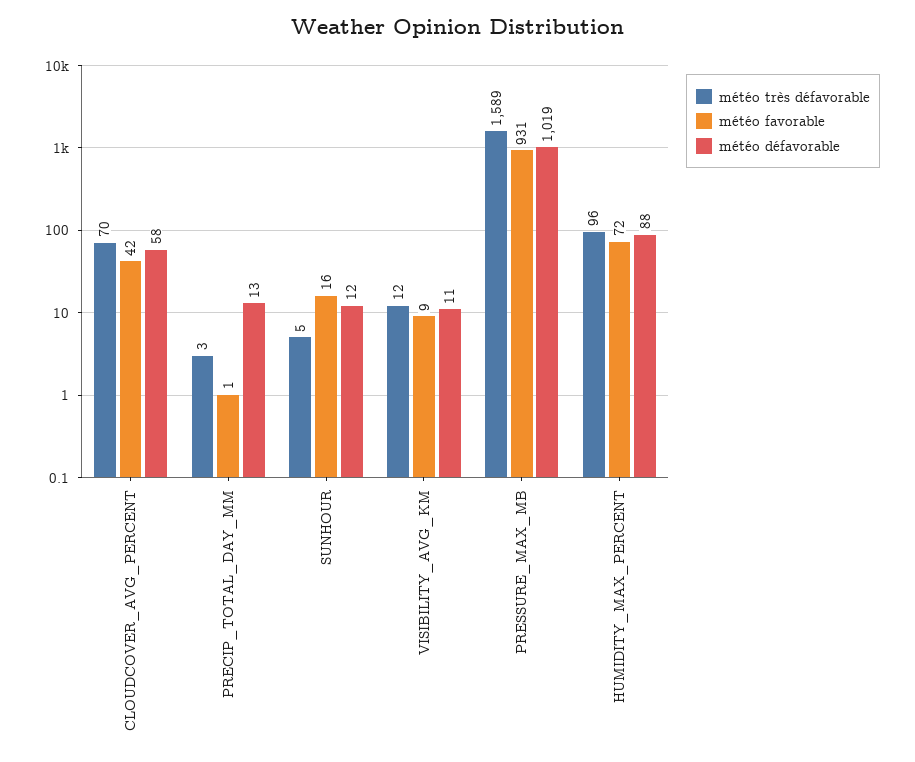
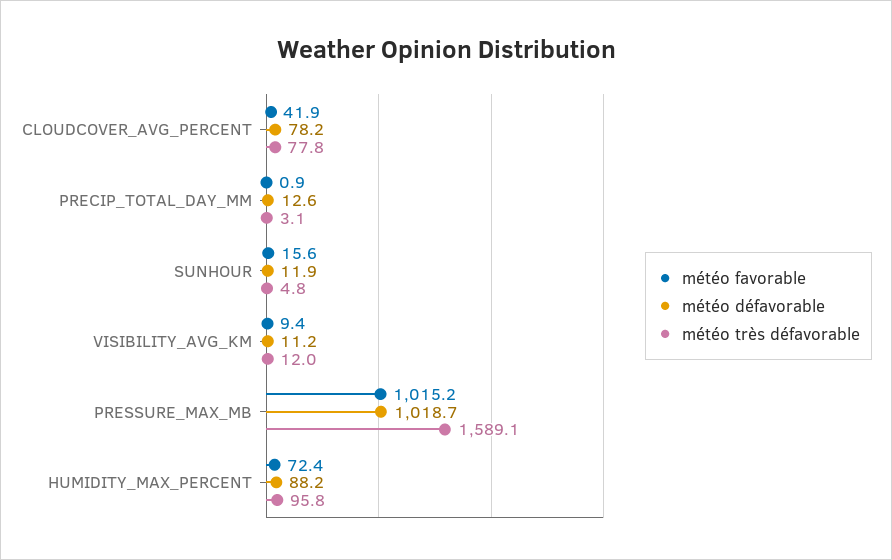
météo très défavorable, CLOUDCOVER_AVG_PERCENT: 70 -> 77.8
météo défavorable, CLOUDCOVER_AVG_PERCENT: 58 -> 78.2
météo favorable, PRESSURE_MAX_MB: 931 -> 1015.2

